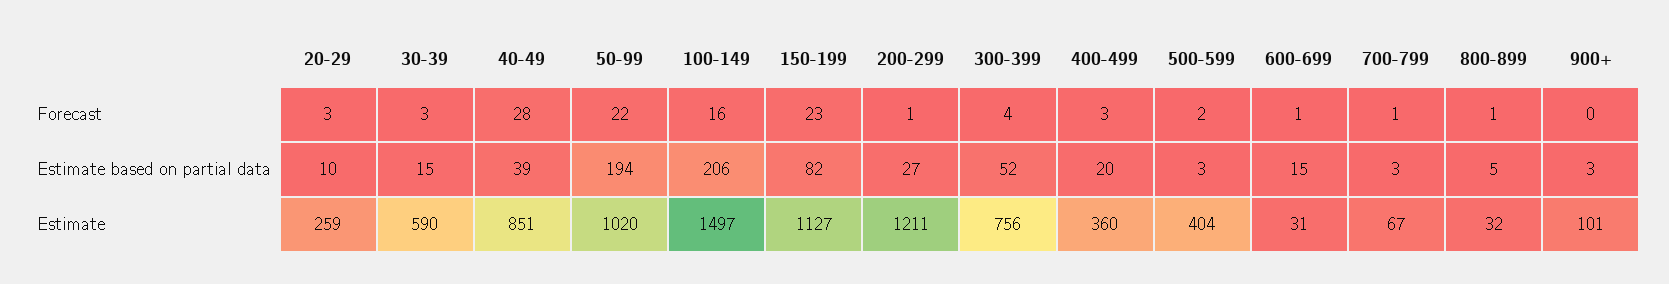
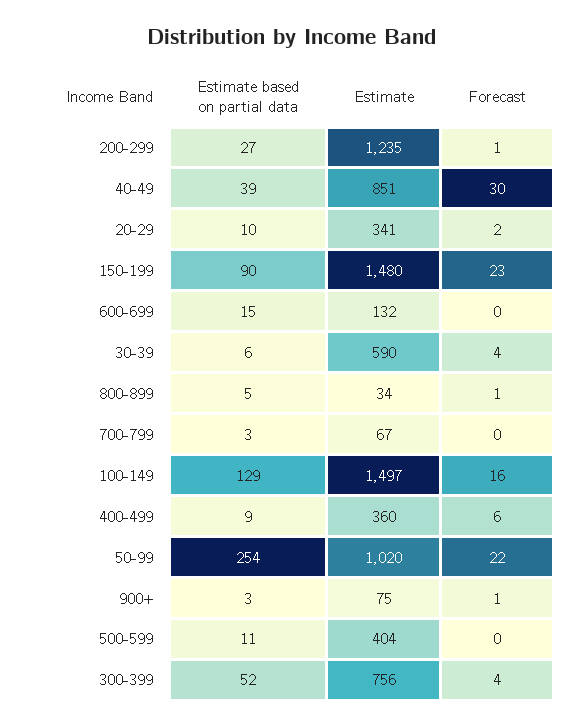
20-29, Forecast: 3 -> 2
30-39, Forecast: 3 -> 4
40-49, Forecast: 28 -> 30
400-499, Forecast: 3 -> 6
500-599, Forecast: 2 -> 0
600-699, Forecast: 1 -> 0
700-799, Forecast: 1 -> 0
900+, Forecast: 0 -> 1
30-39, Estimate based on partial data: 15 -> 6
50-99, Estimate based on partial data: 194 -> 254
100-149, Estimate based on partial data: 206 -> 129
150-199, Estimate based on partial data: 82 -> 90
400-499, Estimate based on partial data: 20 -> 9
500-599, Estimate based on partial data: 3 -> 11
20-29, Estimate: 259 -> 341
150-199, Estimate: 1127 -> 1480
200-299, Estimate: 1211 -> 1235
600-699, Estimate: 31 -> 132
800-899, Estimate: 32 -> 34
900+, Estimate: 101 -> 75

